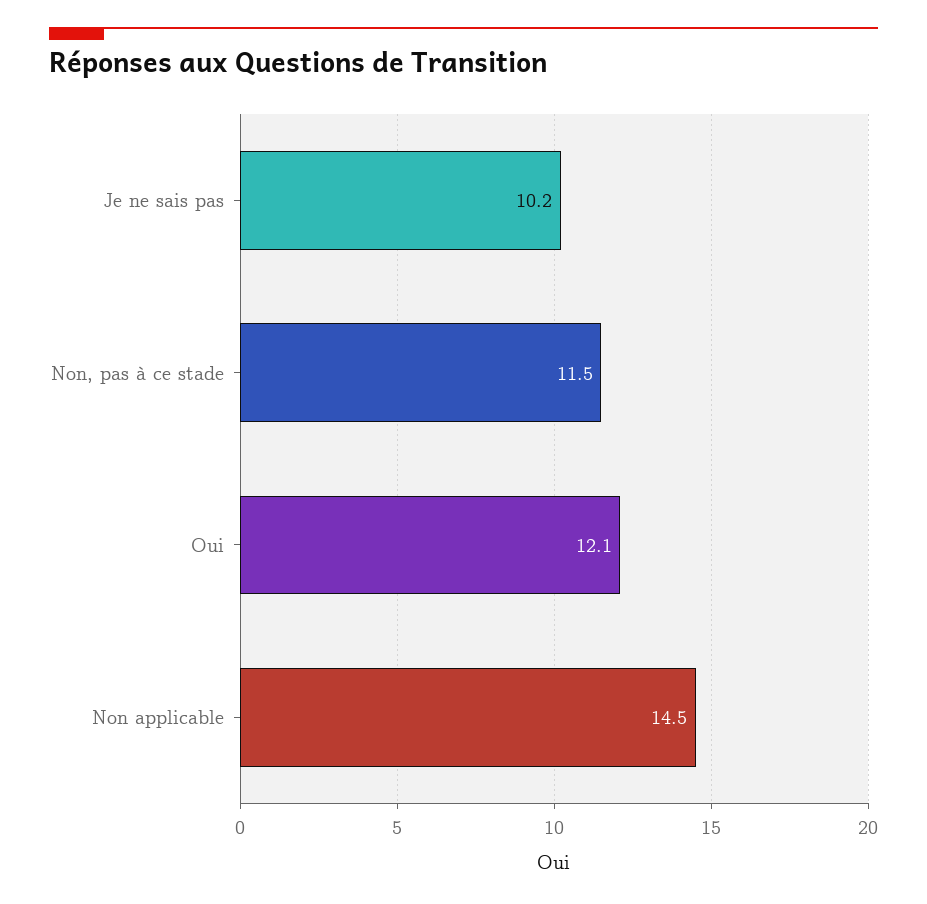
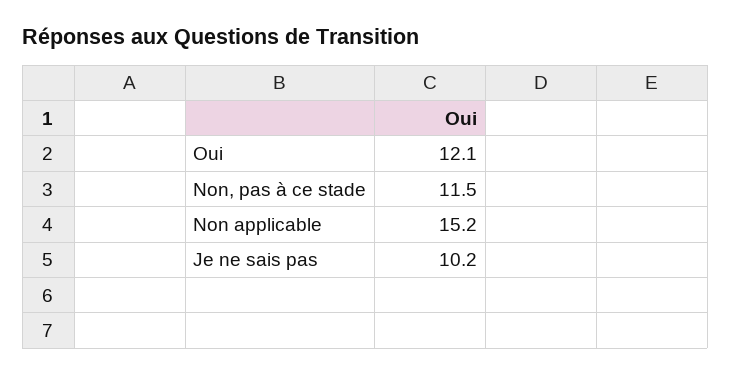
Non applicable: 14.5 -> 15.2

